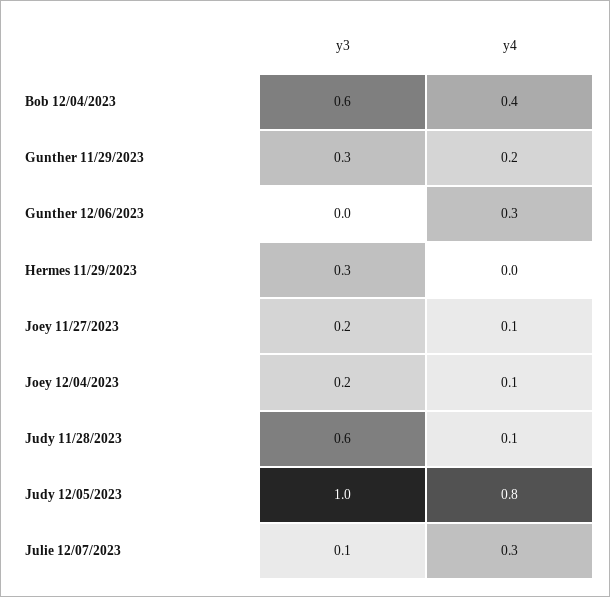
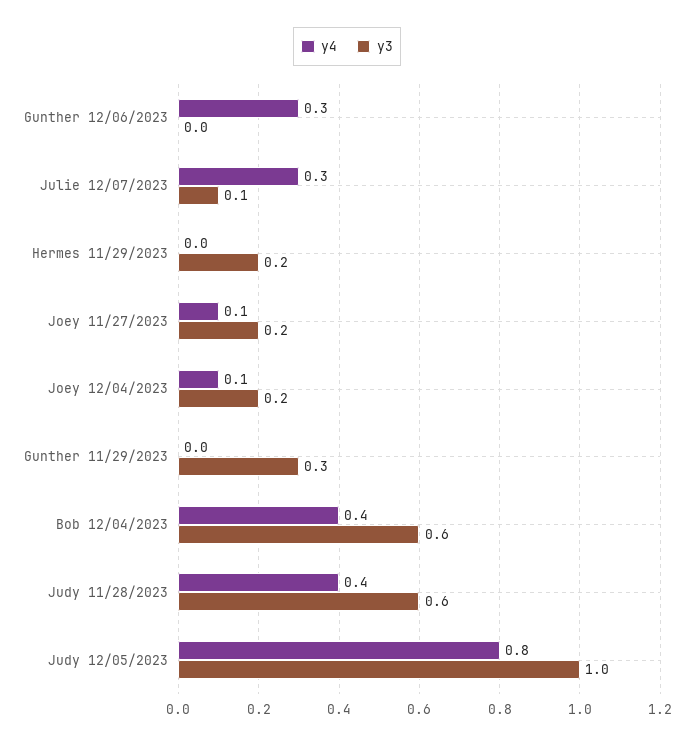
y4, Gunther 11/29/2023: 0.2 -> 0
y3, Hermes 11/29/2023: 0.3 -> 0.2
y4, Judy 11/28/2023: 0.1 -> 0.4

